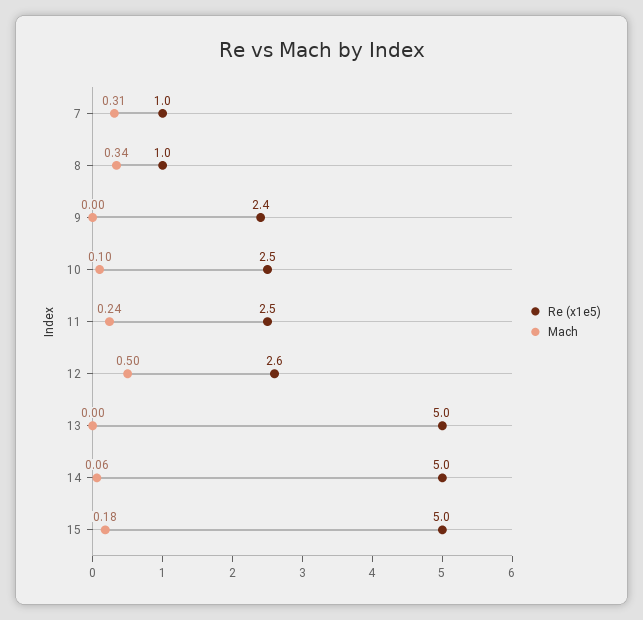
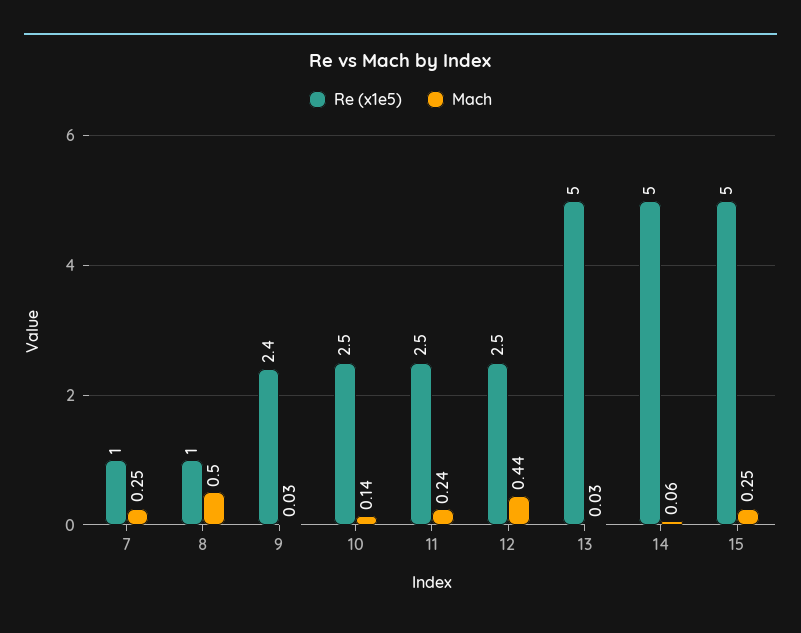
Mach, 7: 0.31 -> 0.25
Mach, 8: 0.34 -> 0.5
Mach, 9: 0 -> 0.03
Mach, 10: 0.1 -> 0.14
Re (x1e5), 12: 2.6 -> 2.5
Mach, 12: 0.5 -> 0.44
Mach, 13: 0 -> 0.03
Mach, 15: 0.18 -> 0.25

